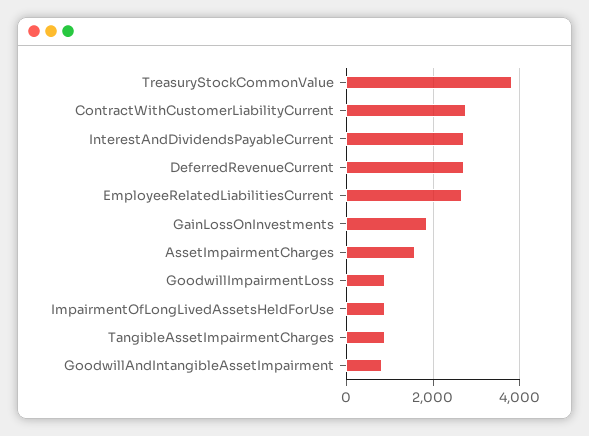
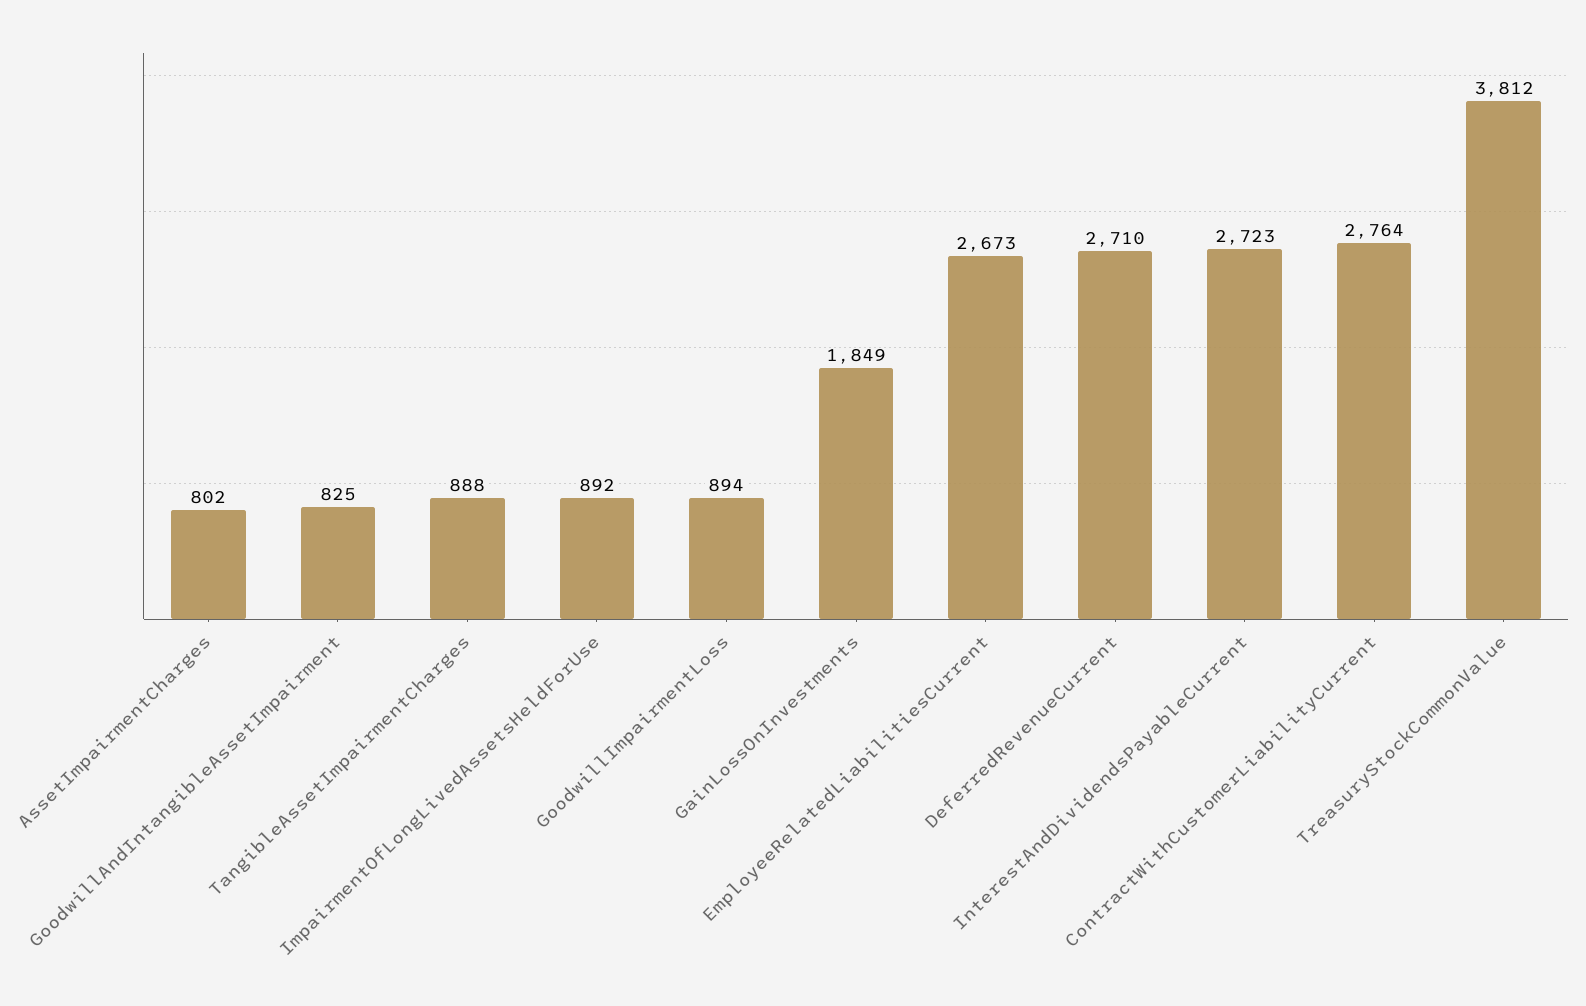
AssetImpairmentCharges: 1600 -> 802

